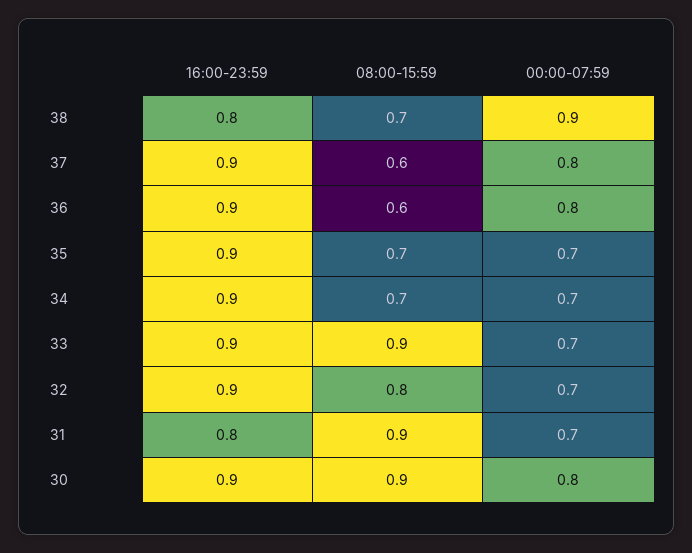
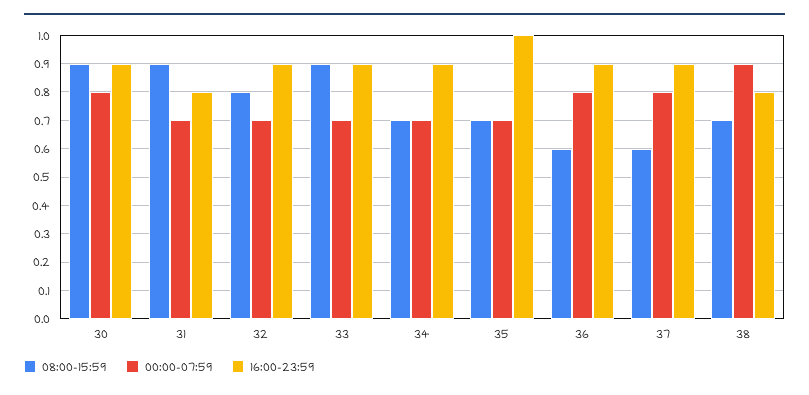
16:00-23:59, 35: 0.9 -> 1

